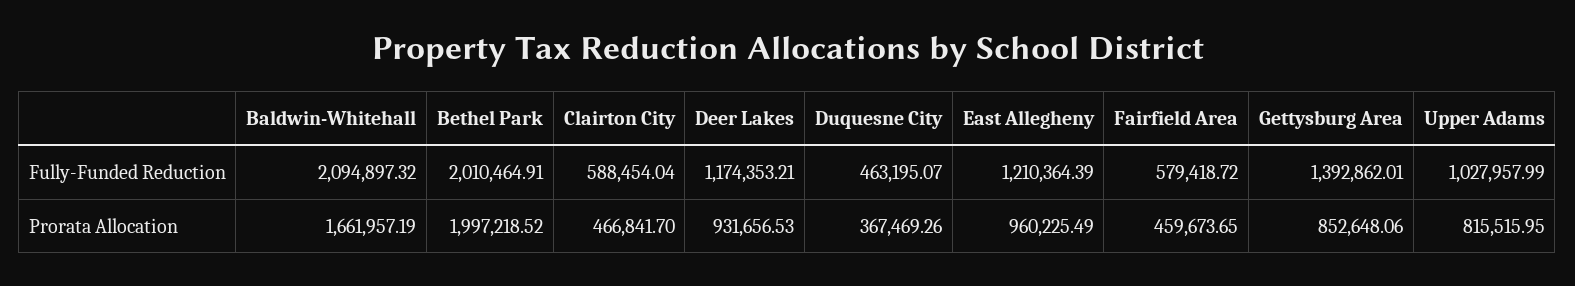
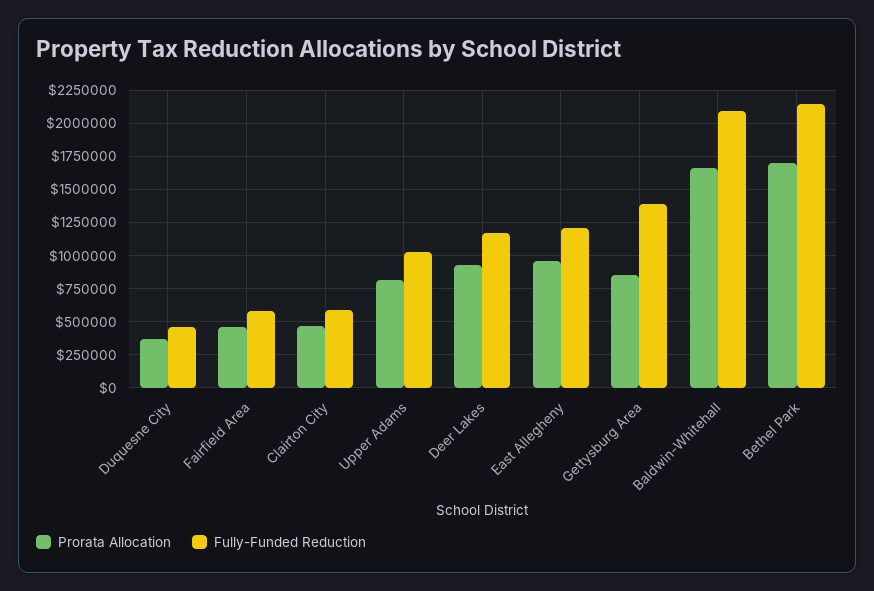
Fully-Funded Reduction, Bethel Park: 2010464.91 -> 2150000
Prorata Allocation, Bethel Park: 1997218.52 -> 1700000

